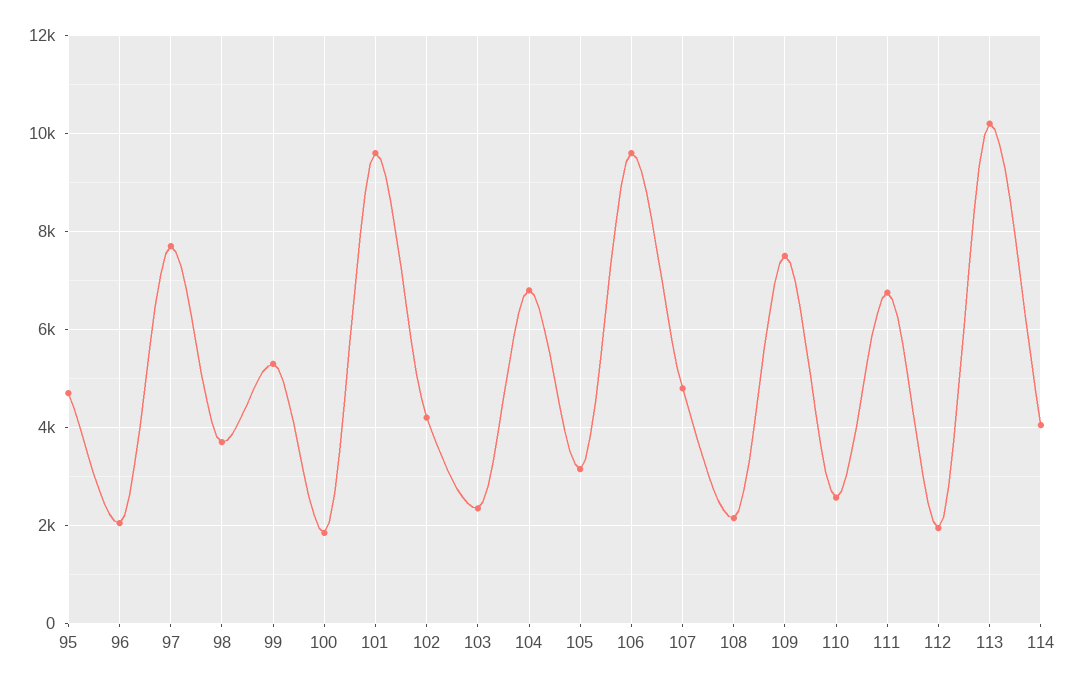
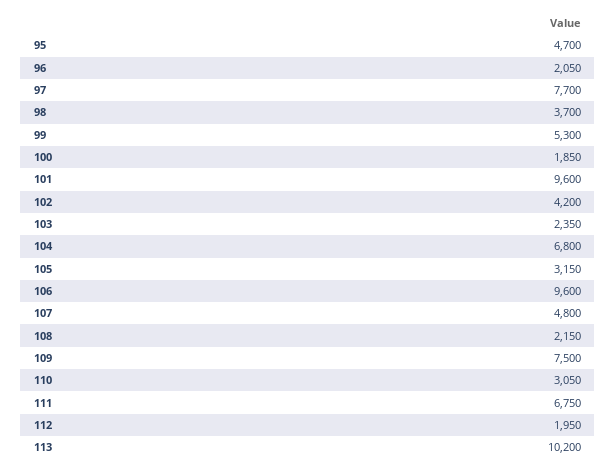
110: 2600 -> 3050
114: 4000 -> none

